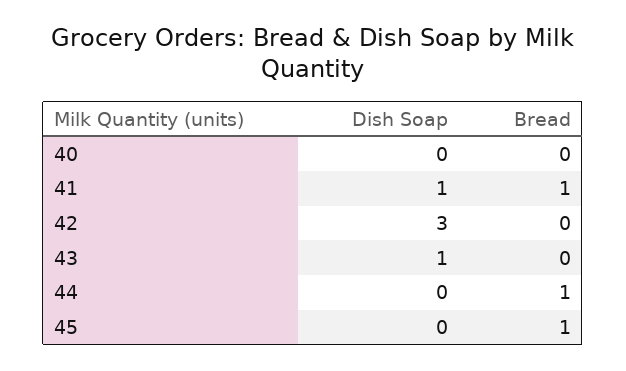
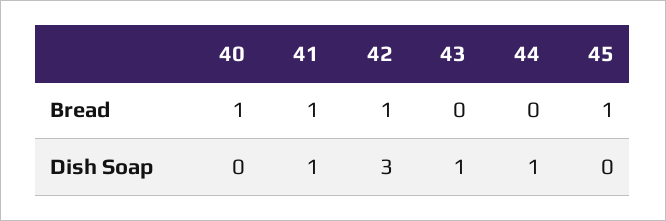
Bread, 40: 0 -> 1
Bread, 42: 0 -> 1
Dish Soap, 44: 0 -> 1
Bread, 44: 1 -> 0

